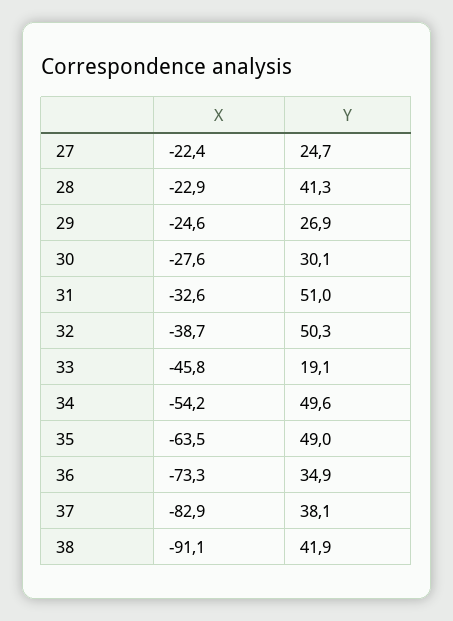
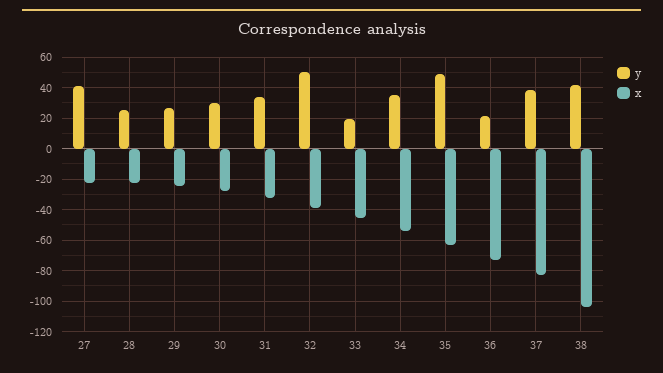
Y, 27: 24.7 -> 40
Y, 28: 41.3 -> 25
Y, 31: 51 -> 35
Y, 34: 49.6 -> 35
Y, 36: 34.9 -> 20
X, 38: -91.1 -> -105

